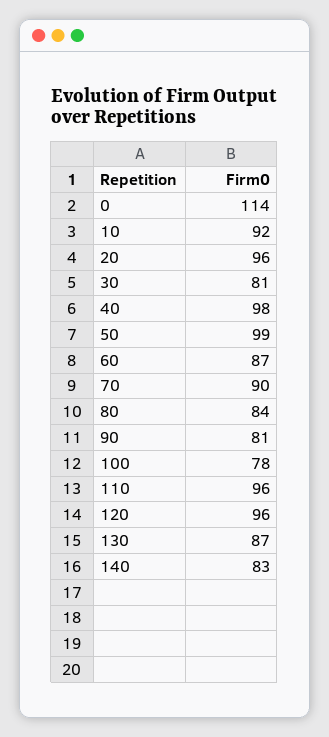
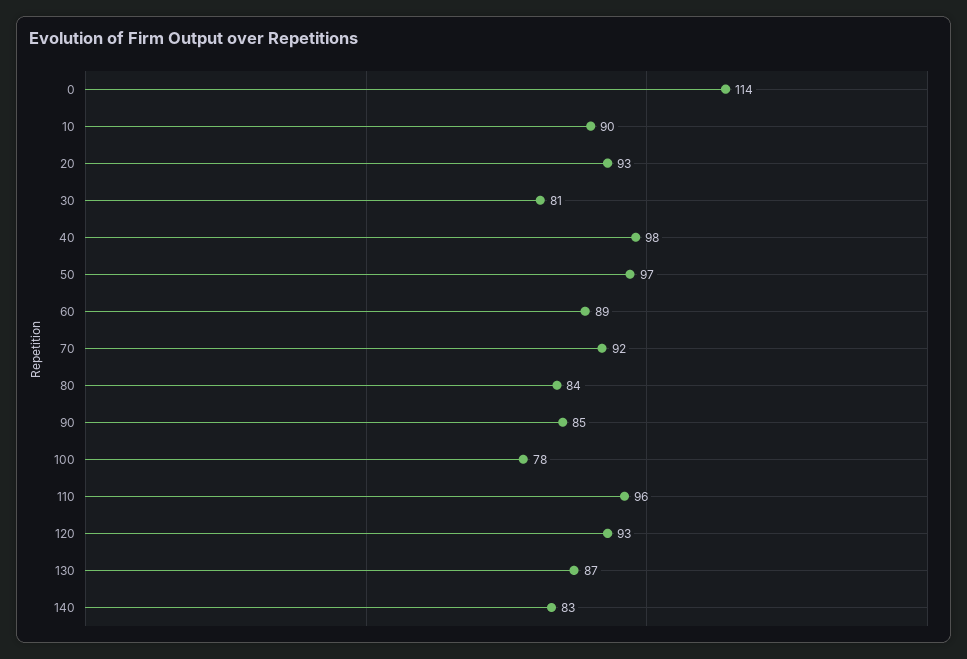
10: 92 -> 90
20: 96 -> 93
50: 99 -> 97
60: 87 -> 89
70: 90 -> 92
90: 81 -> 85
120: 96 -> 93

